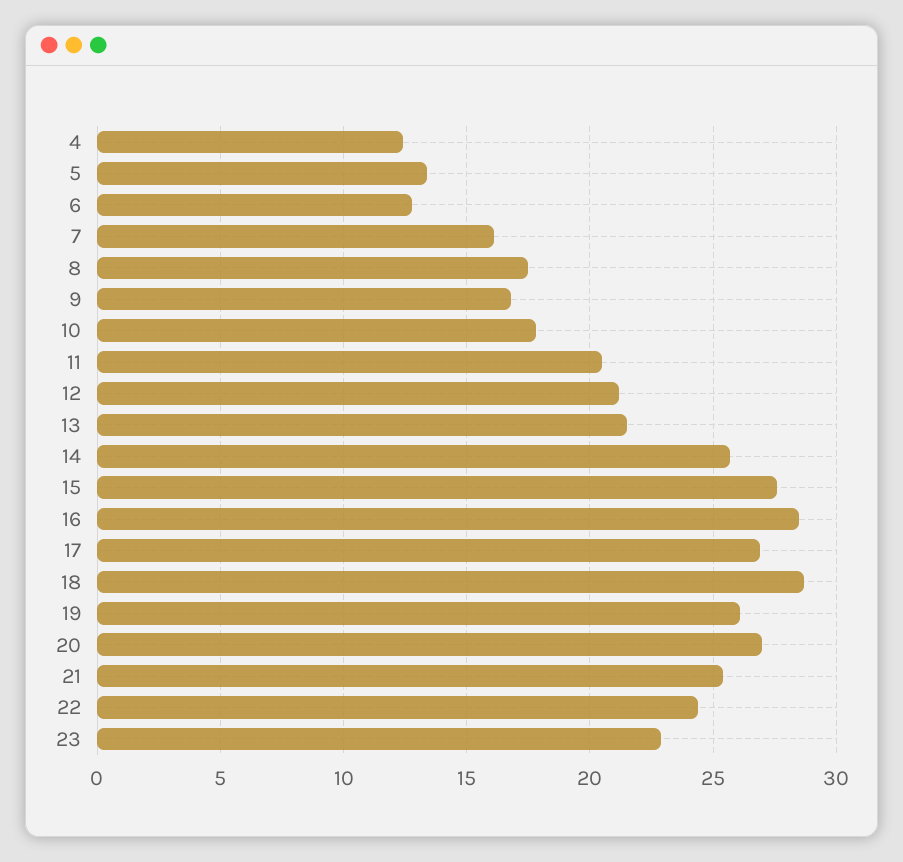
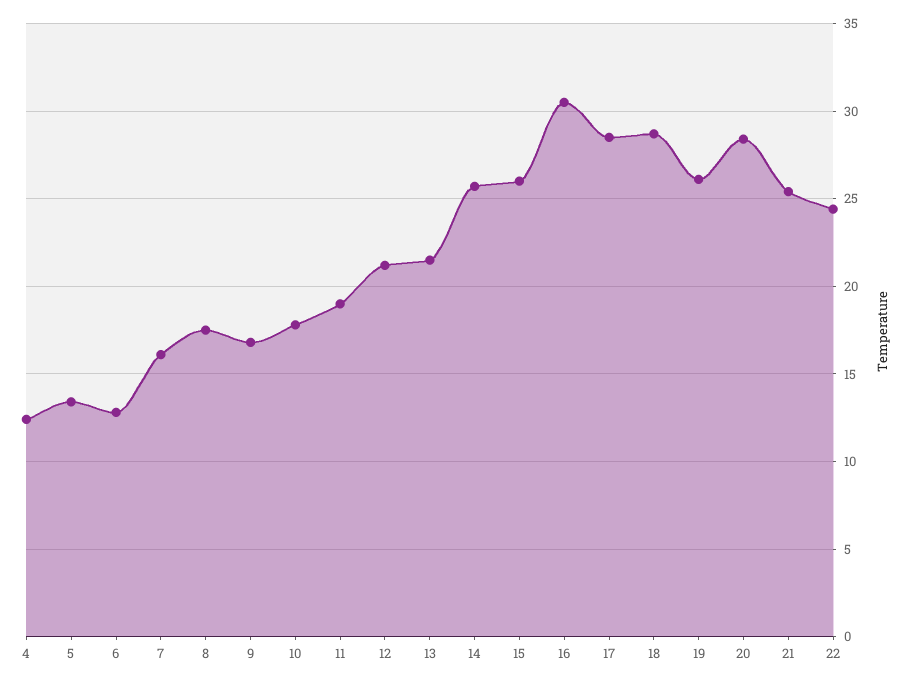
11: 20.5 -> 19
15: 27.5 -> 26
16: 28.5 -> 30.5
17: 27 -> 28.5
20: 27 -> 28.5
23: 23 -> none

